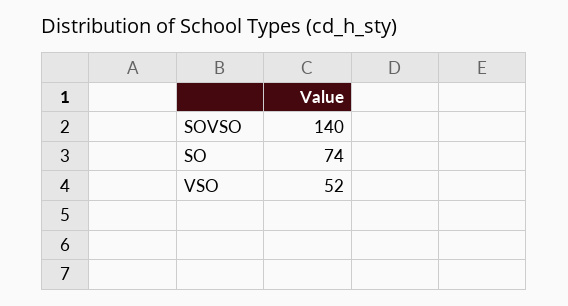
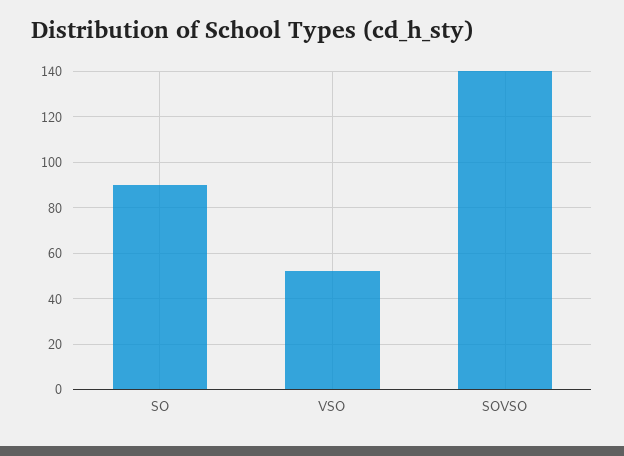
SO: 74 -> 90

